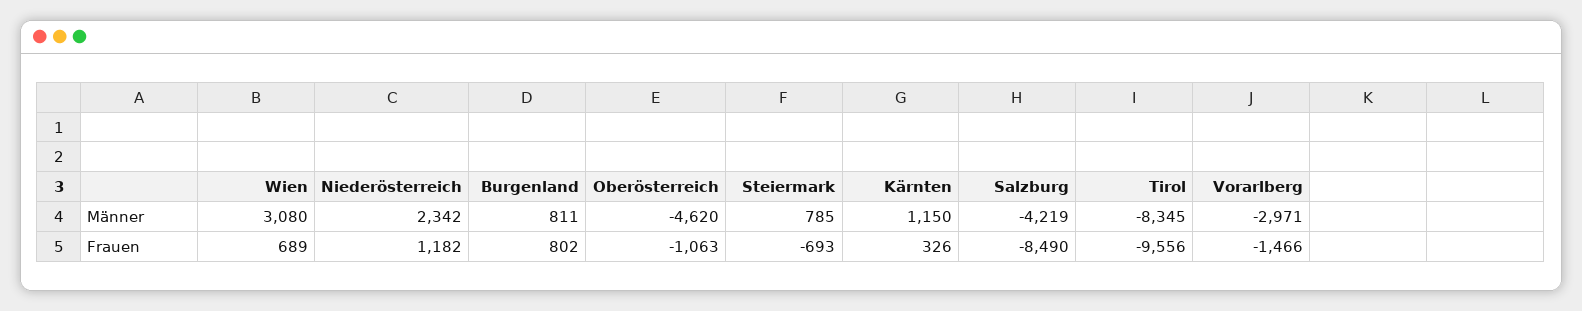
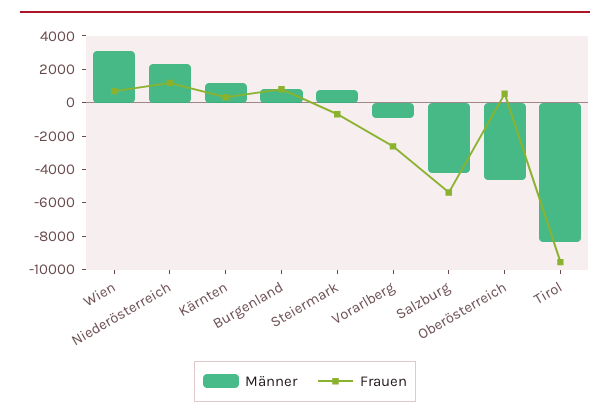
Männer, Vorarlberg: -2971 -> -1000
Frauen, Oberösterreich: -1063 -> 500
Frauen, Salzburg: -8490 -> -5500
Frauen, Vorarlberg: -1466 -> -2500

